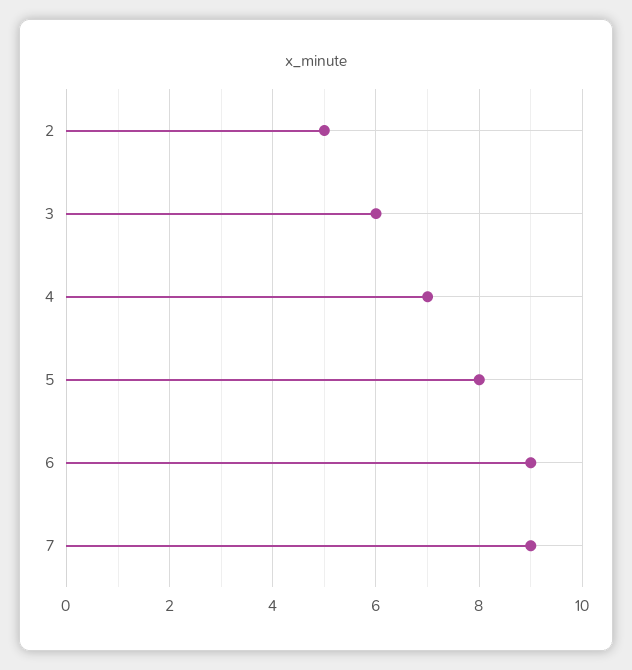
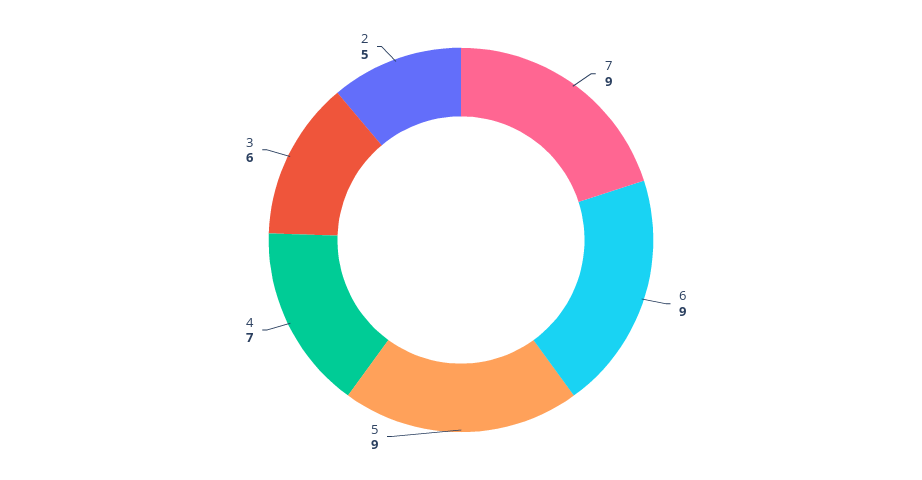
5: 8 -> 9

